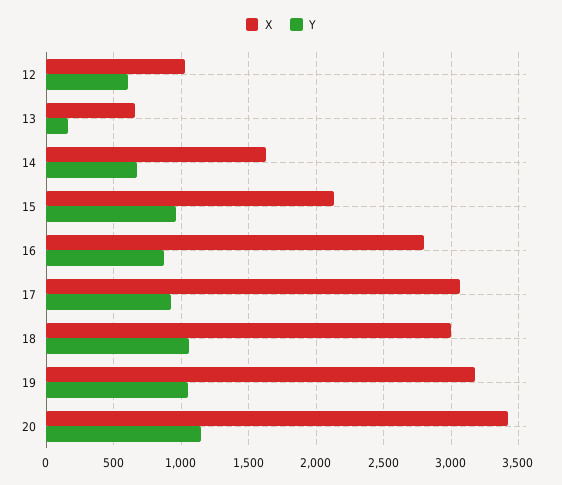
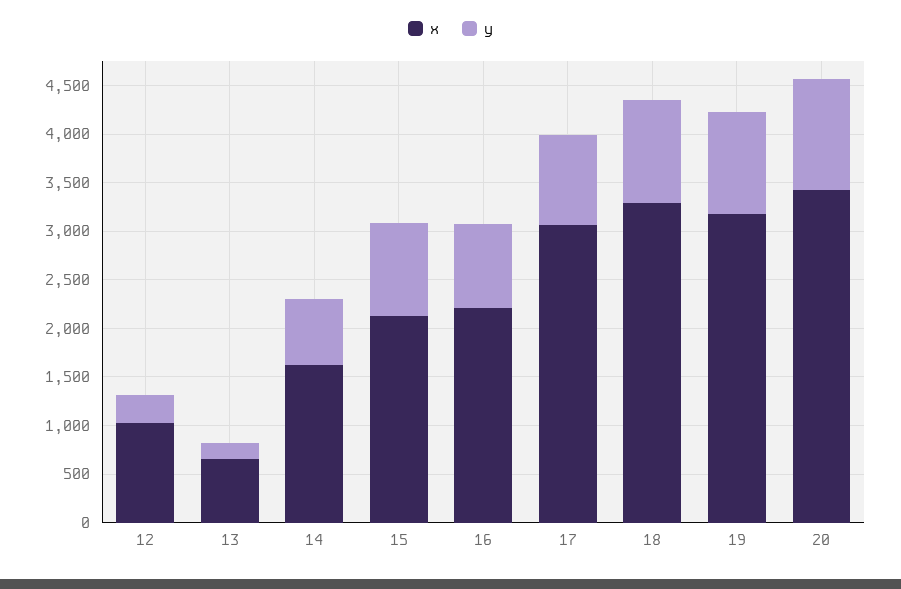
Y, 12: 600 -> 300
X, 16: 2800 -> 2200
X, 18: 3000 -> 3300

